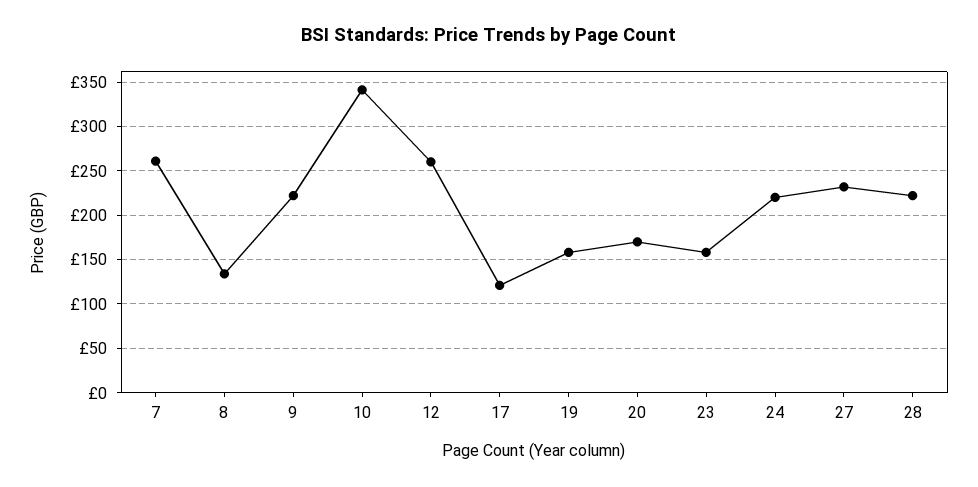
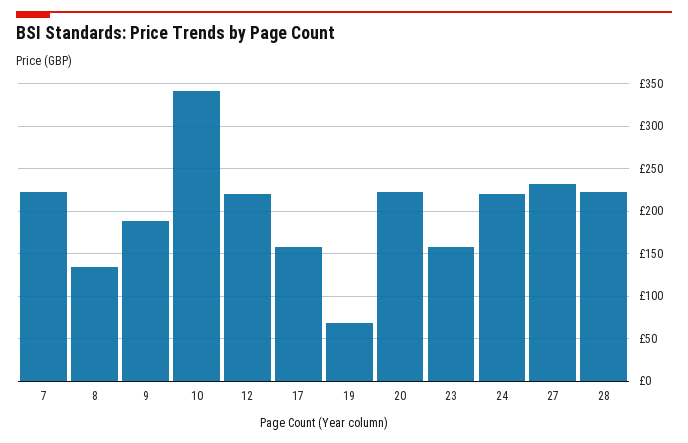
7: 260 -> 220
9: 220 -> 190
12: 260 -> 220
17: 120 -> 160
19: 160 -> 70
20: 170 -> 220

